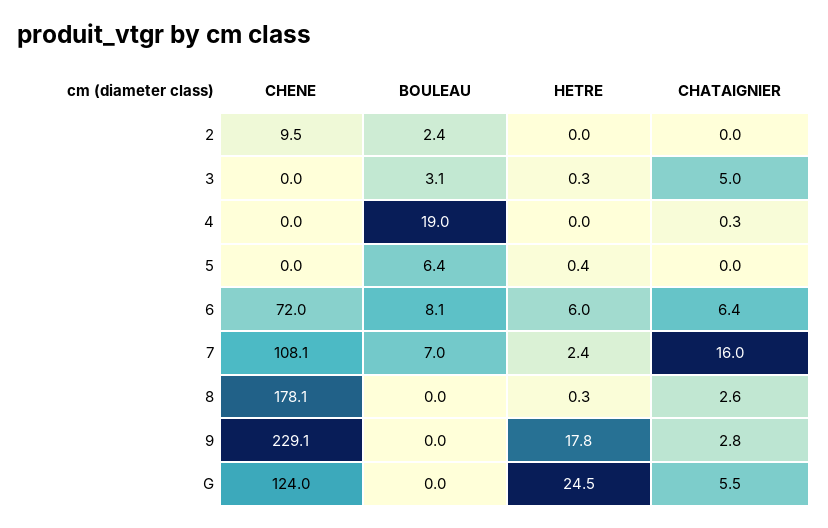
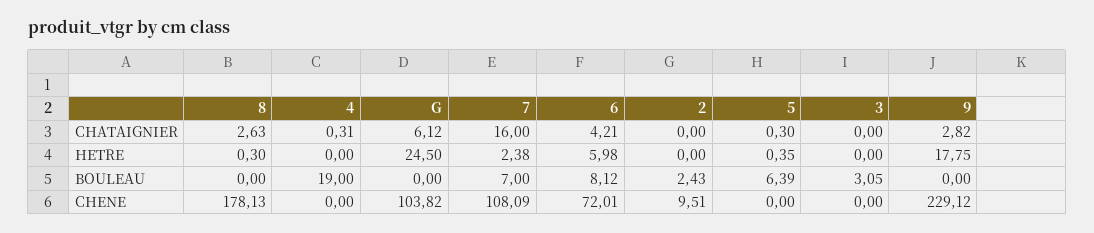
HETRE, 3: 0.3 -> 0
CHATAIGNIER, 3: 5 -> 0
CHATAIGNIER, 5: 0 -> 0.3
CHATAIGNIER, 6: 6.4 -> 4.21
CHENE, G: 124 -> 103.82
CHATAIGNIER, G: 5.5 -> 6.12

